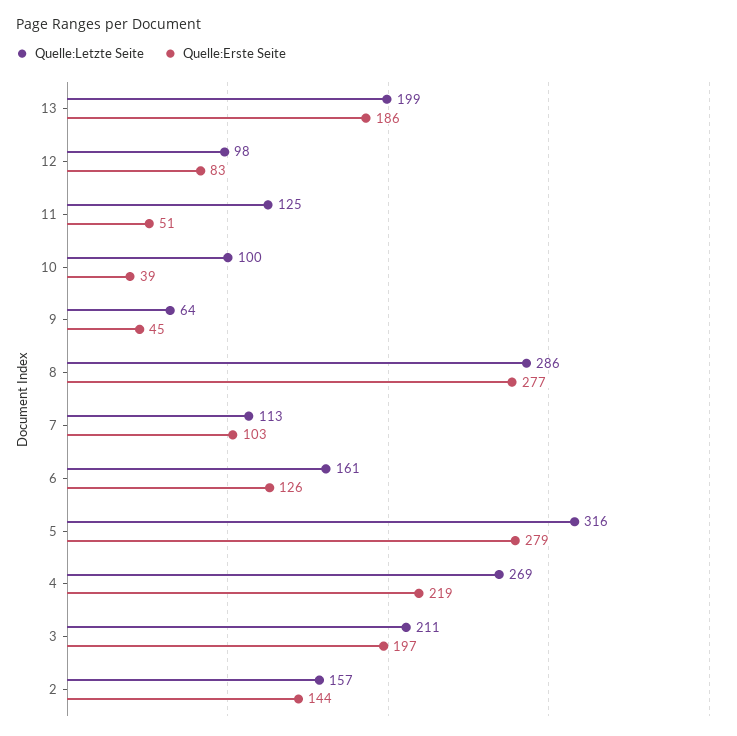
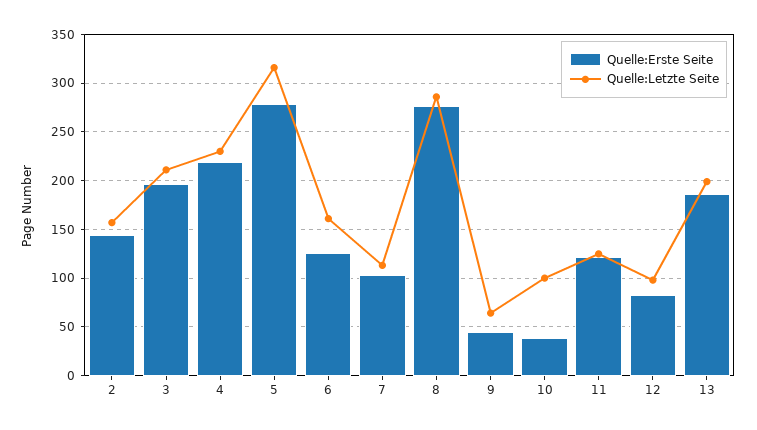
Quelle:Erste Seite, 11: 51 -> 120
Quelle:Letzte Seite, 4: 269 -> 230

